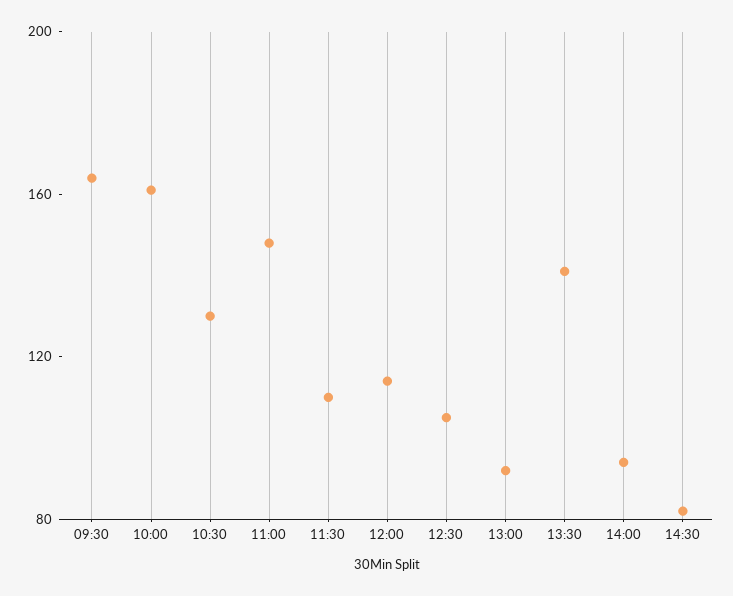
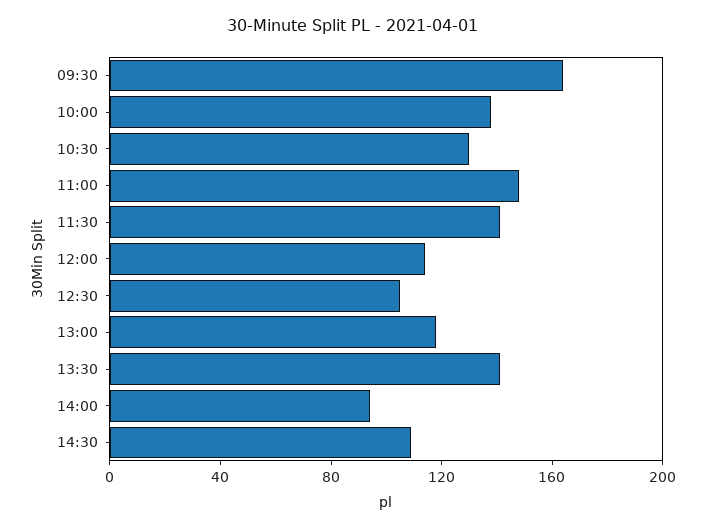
10:00: 160 -> 140
11:30: 110 -> 140
13:00: 90 -> 120
14:30: 80 -> 110

